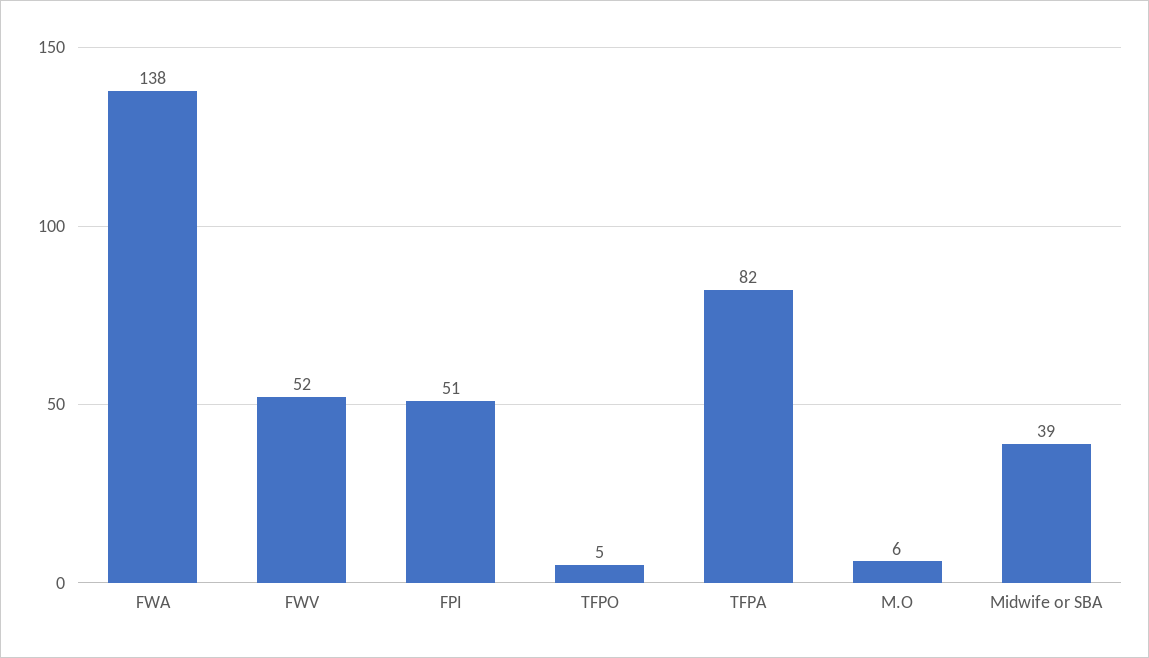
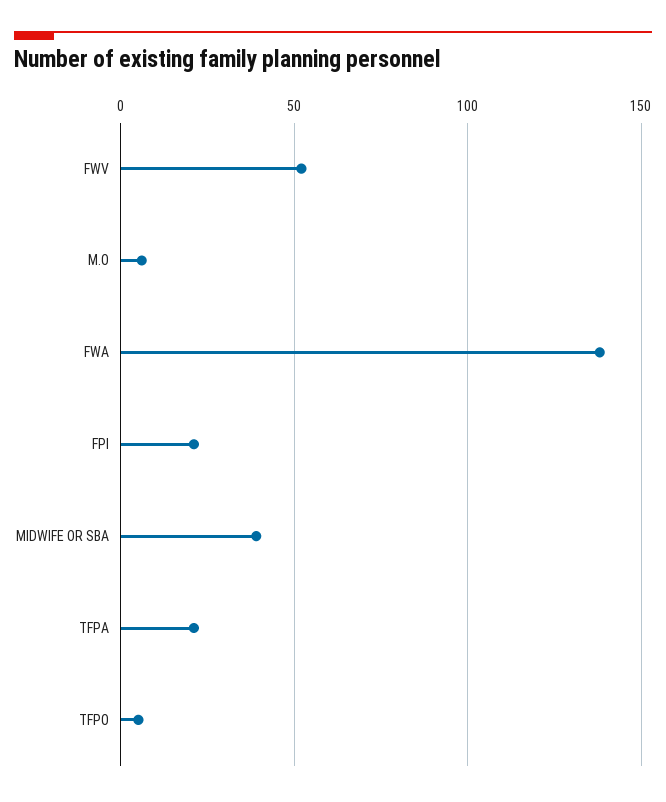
FPI: 51 -> 20
TFPA: 82 -> 20

